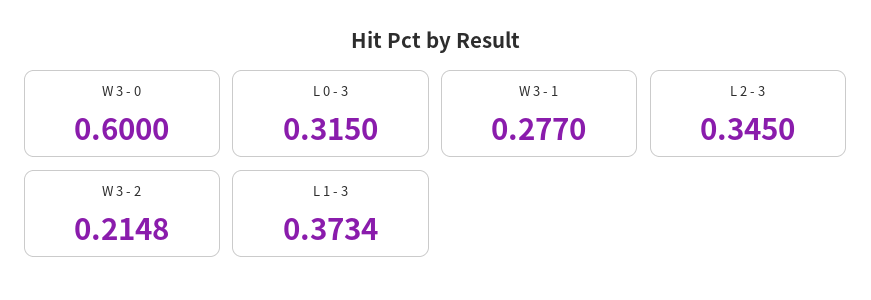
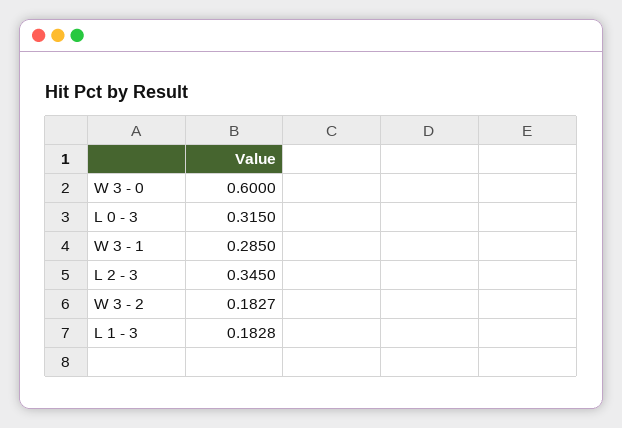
W 3 - 1: 0.277 -> 0.285
W 3 - 2: 0.2148 -> 0.1827
L 1 - 3: 0.3734 -> 0.1828

